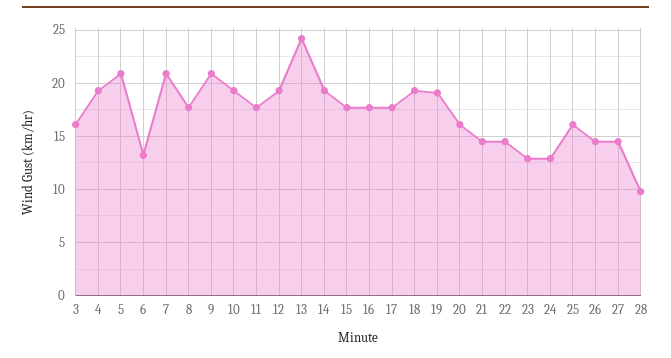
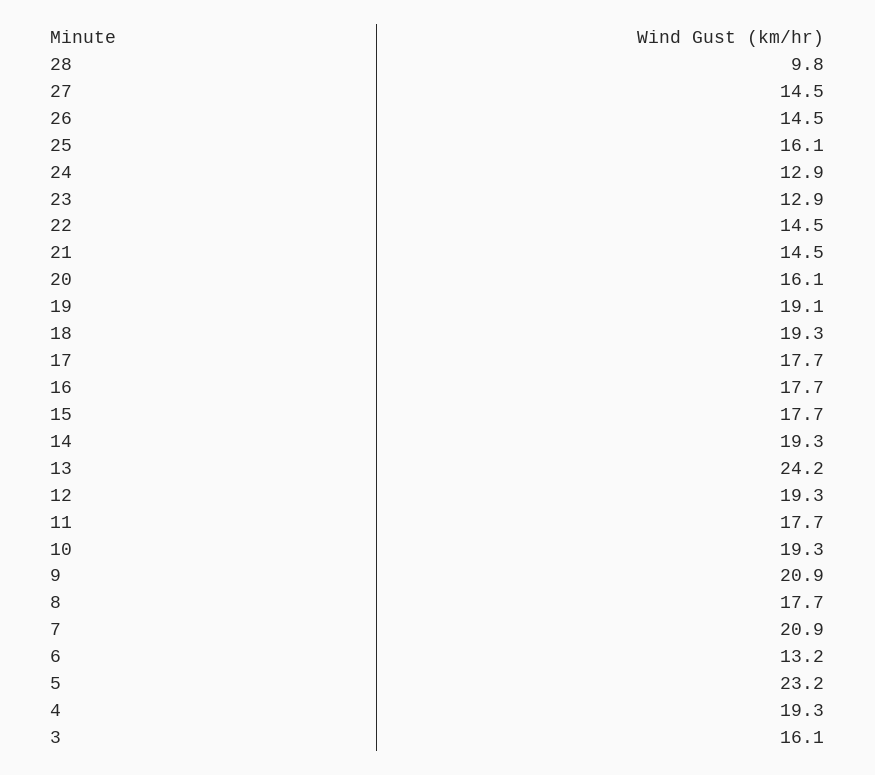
5: 21 -> 23.2

